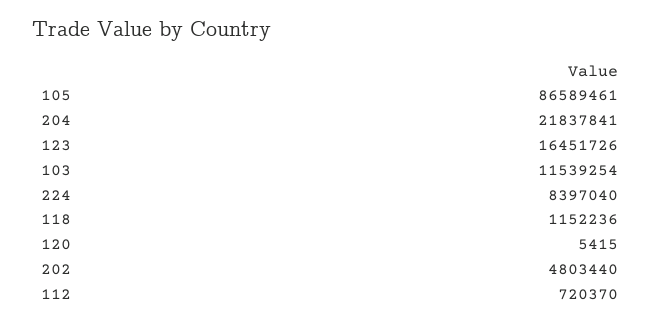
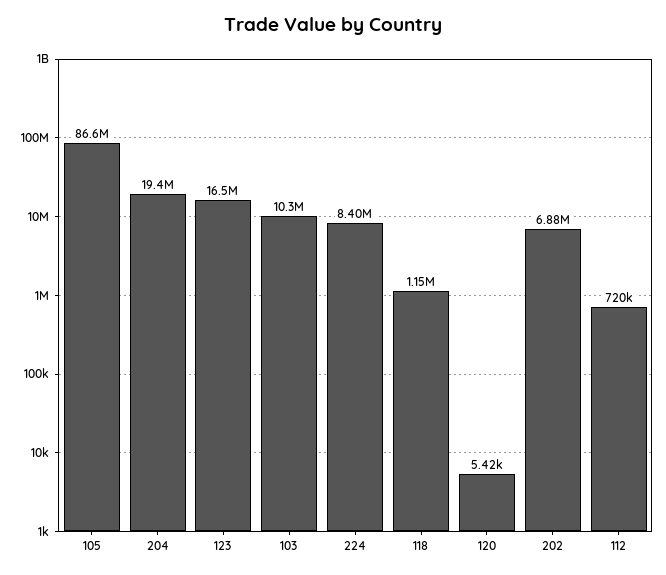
204: 21837841 -> 19400000
103: 11539254 -> 10300000
202: 4803440 -> 6880000

